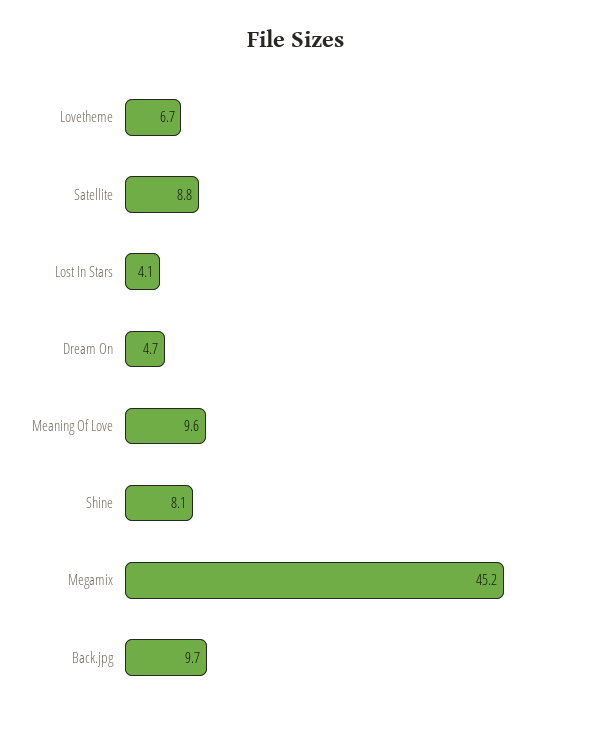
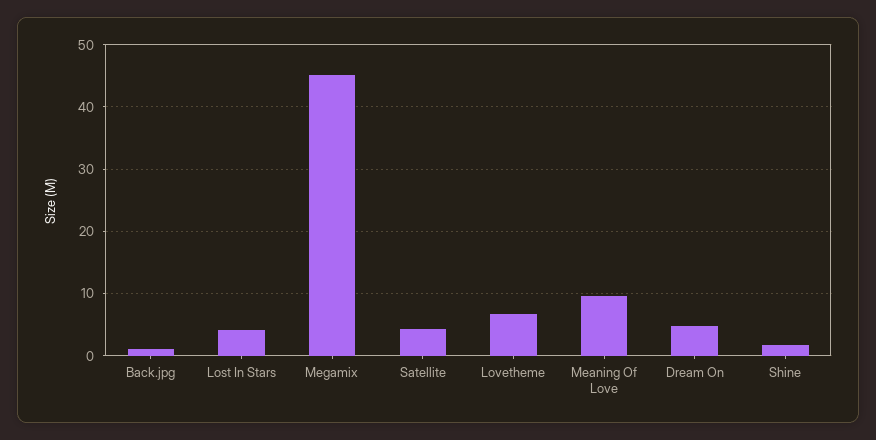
Satellite: 8.8 -> 4
Shine: 8.1 -> 2
Back.jpg: 9.7 -> 1

